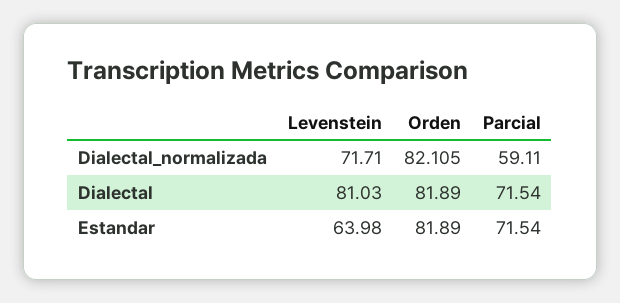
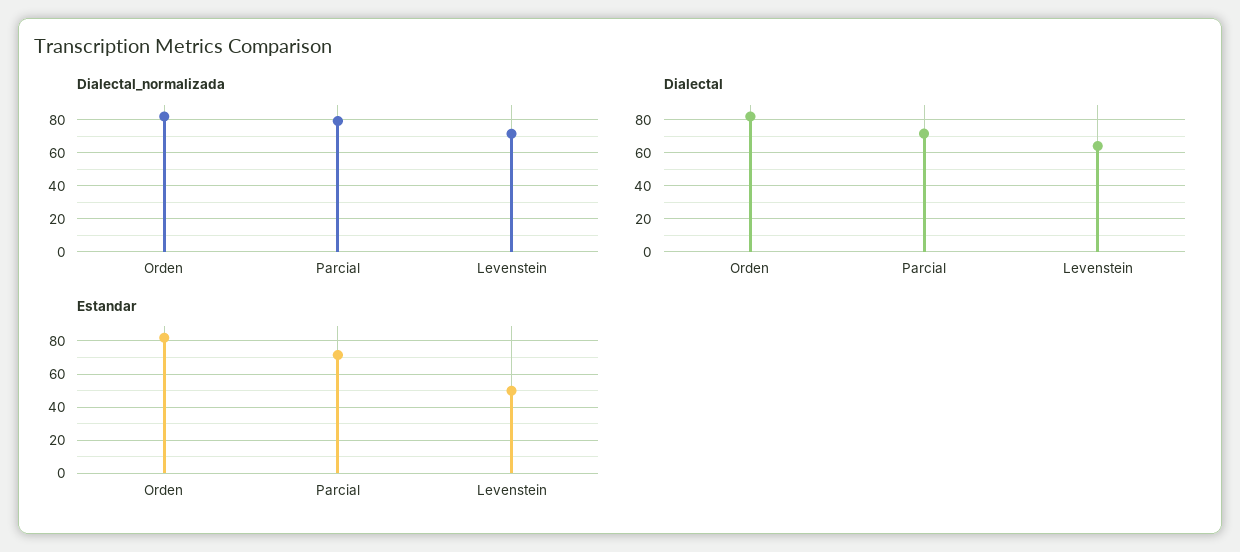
Dialectal_normalizada, Parcial: 59.11 -> 80
Dialectal, Levenstein: 81.03 -> 65
Estandar, Levenstein: 63.98 -> 50

